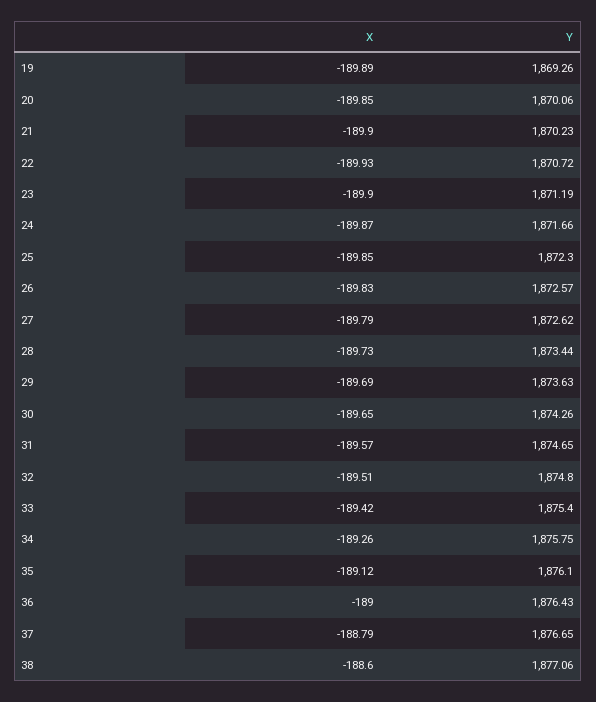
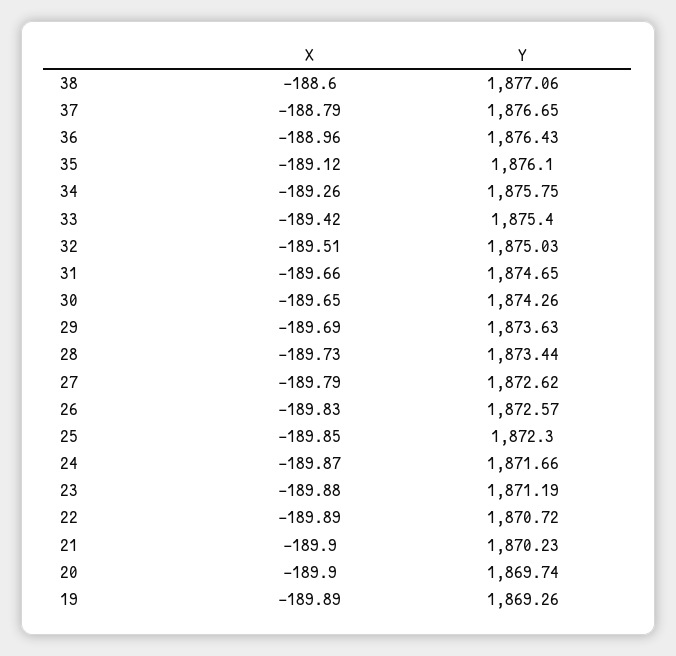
X, 20: -189.85 -> -189.9
Y, 20: 1870.06 -> 1869.74
X, 22: -189.93 -> -189.89
X, 23: -189.9 -> -189.88
X, 31: -189.57 -> -189.66
Y, 32: 1874.8 -> 1875.03
X, 36: -189 -> -188.96

